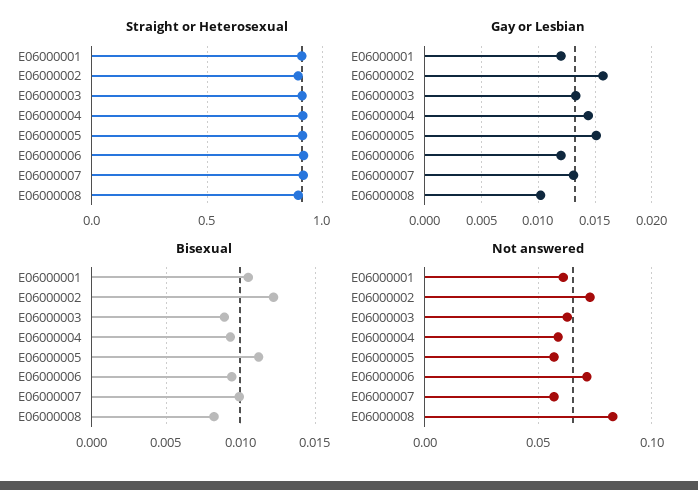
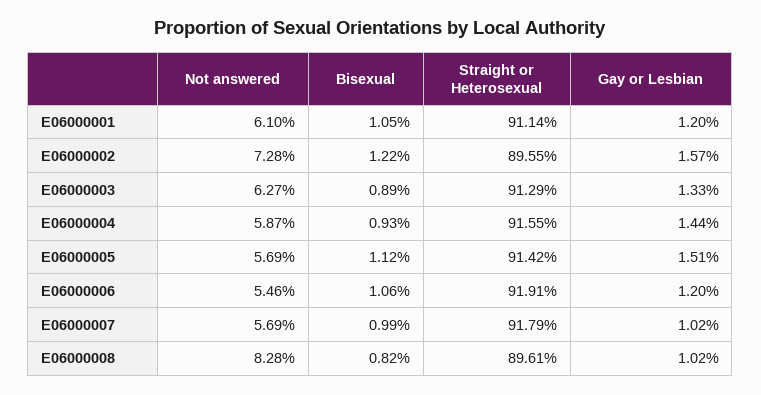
Gay or Lesbian, E06000007: 0.013 -> 0.0102
Bisexual, E06000006: 0.0095 -> 0.0106
Not answered, E06000006: 0.07 -> 0.0546

